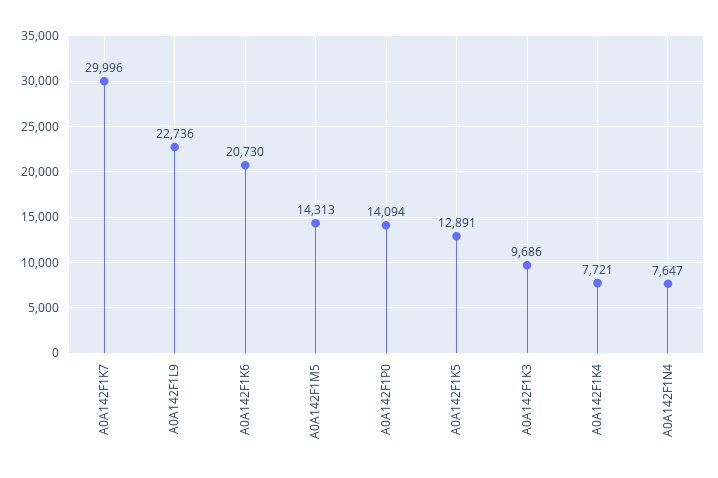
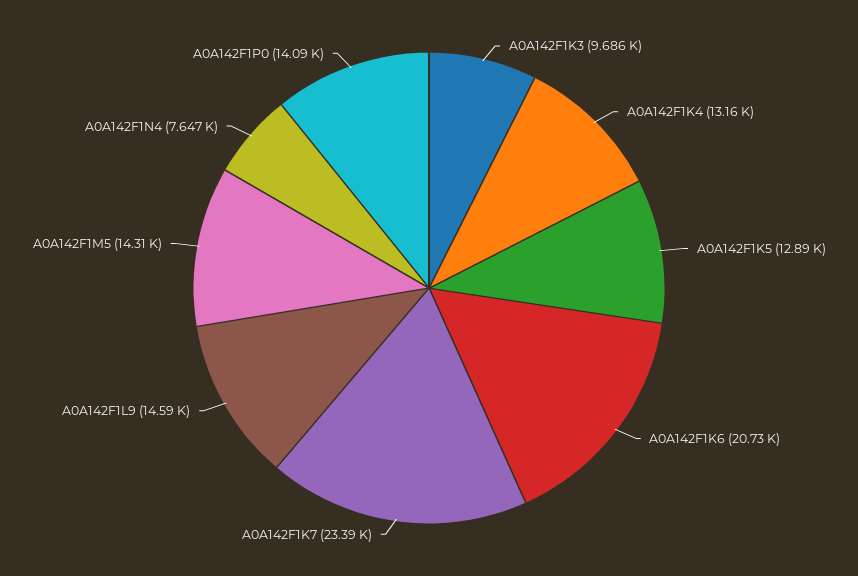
A0A142F1K7: 29996 -> 23390
A0A142F1L9: 22736 -> 14590
A0A142F1K4: 7721 -> 13160

